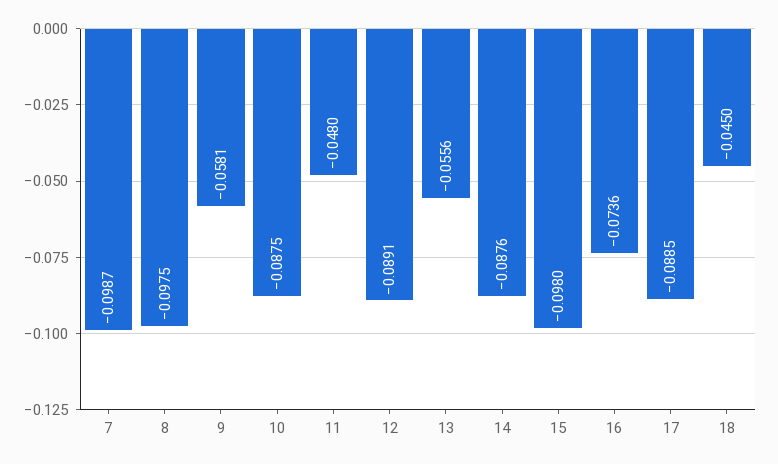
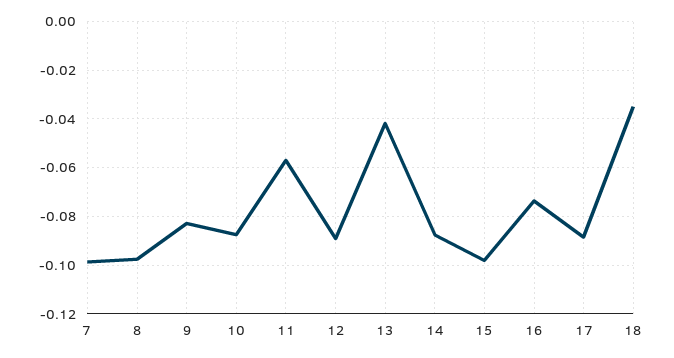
9: -0.0581 -> -0.0825
11: -0.048 -> -0.0575
13: -0.0556 -> -0.0425
18: -0.045 -> -0.035

